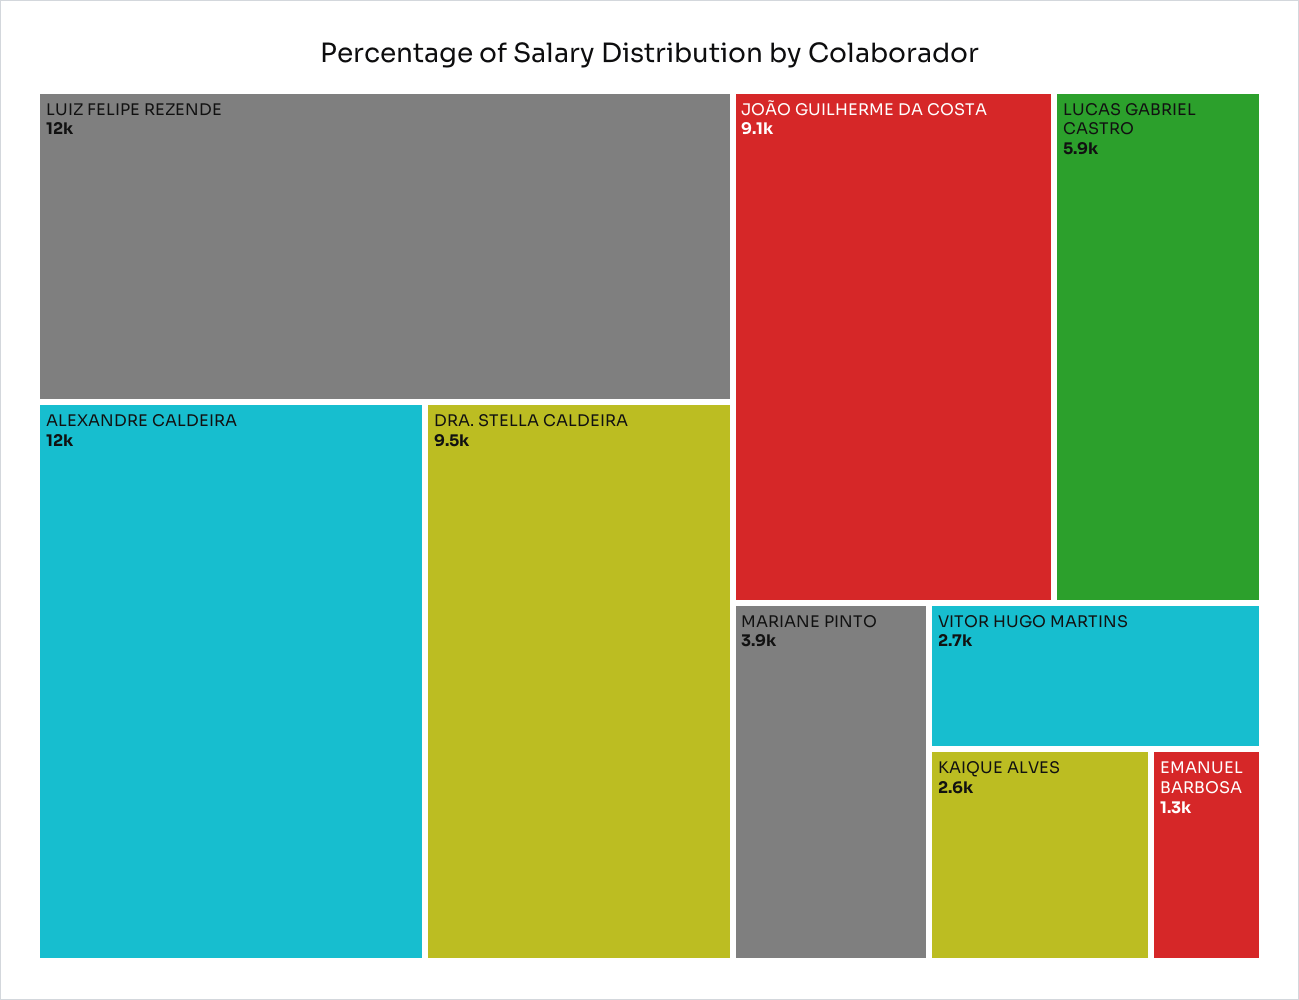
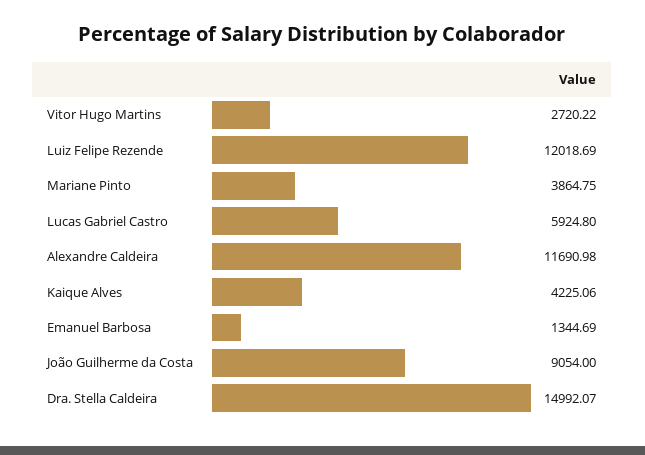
DRA. STELLA CALDEIRA: 9500 -> 14992.07
KAIQUE ALVES: 2600 -> 4225.06

